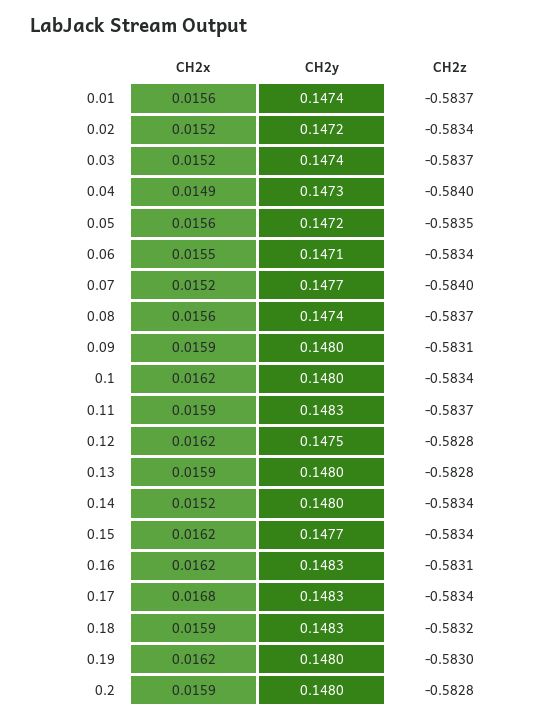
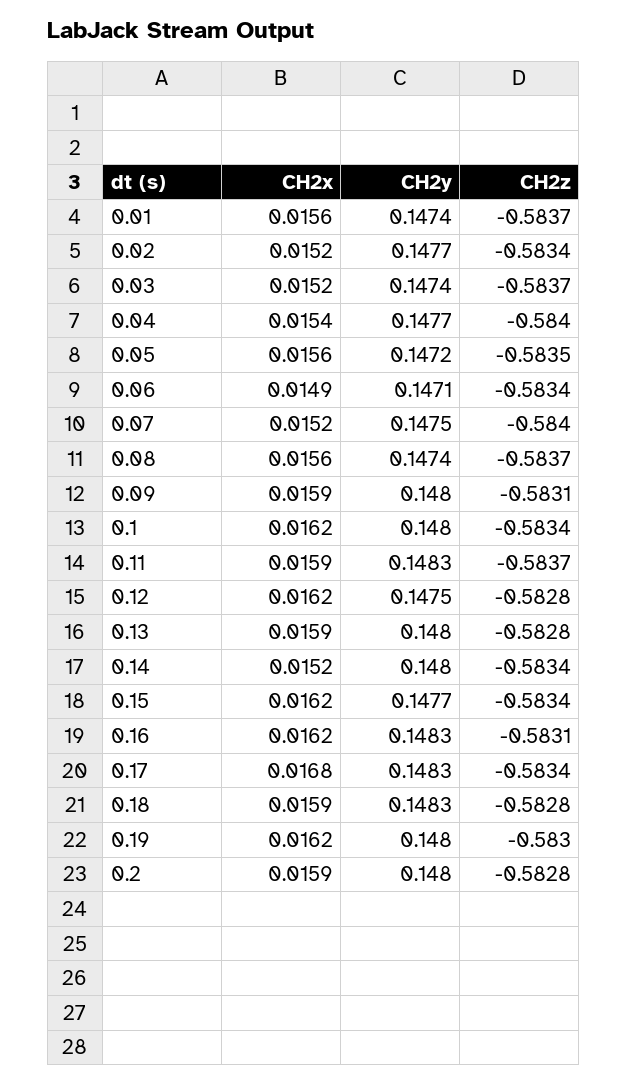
CH2y, 0.02: 0.1472 -> 0.1477
CH2x, 0.04: 0.0149 -> 0.0154
CH2y, 0.04: 0.1473 -> 0.1477
CH2x, 0.06: 0.0155 -> 0.0149
CH2y, 0.07: 0.1477 -> 0.1475
CH2z, 0.18: -0.5832 -> -0.5828

